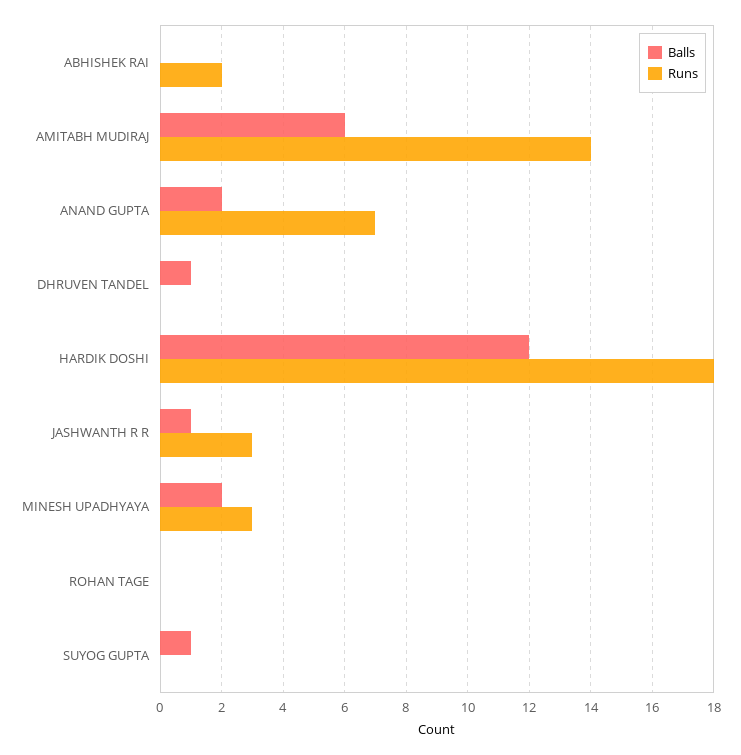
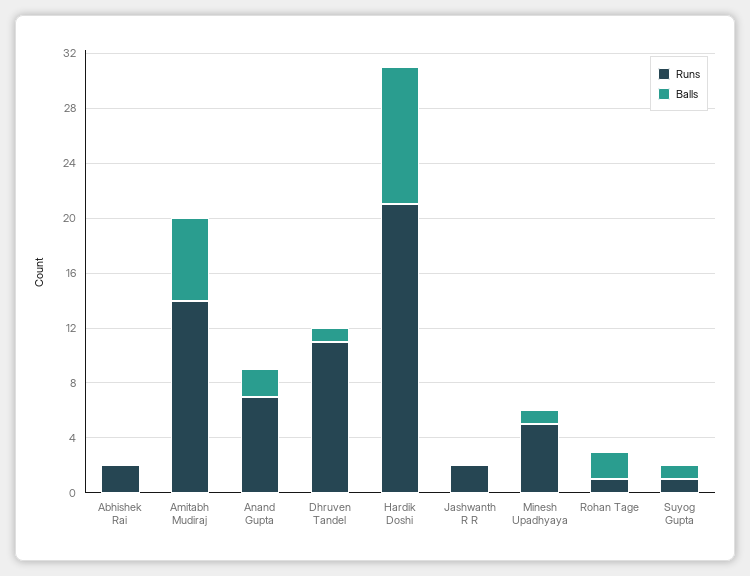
Runs, DHRUVEN TANDEL: 0 -> 11
Balls, HARDIK DOSHI: 12 -> 10
Runs, HARDIK DOSHI: 18 -> 21
Balls, JASHWANTH R R: 1 -> 0
Runs, JASHWANTH R R: 3 -> 2
Balls, MINESH UPADHYAYA: 2 -> 1
Runs, MINESH UPADHYAYA: 3 -> 5
Balls, ROHAN TAGE: 0 -> 2
Runs, ROHAN TAGE: 0 -> 1
Runs, SUYOG GUPTA: 0 -> 1

